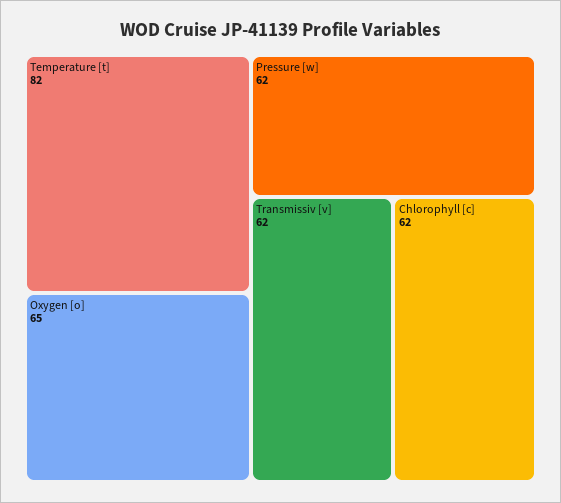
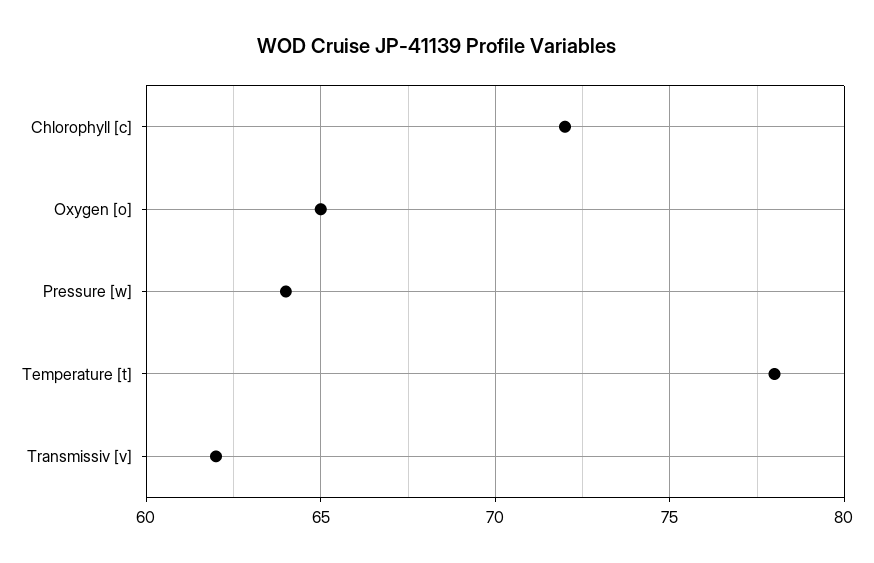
Temperature [t]: 82 -> 78
Pressure [w]: 62 -> 64
Chlorophyll [c]: 62 -> 72

